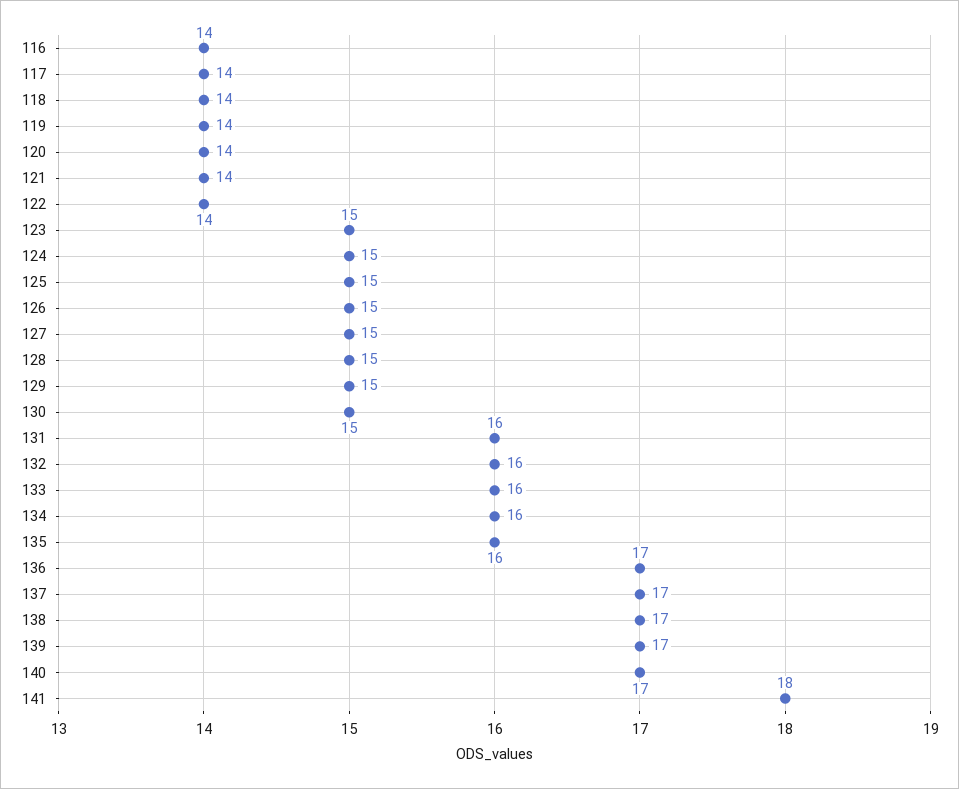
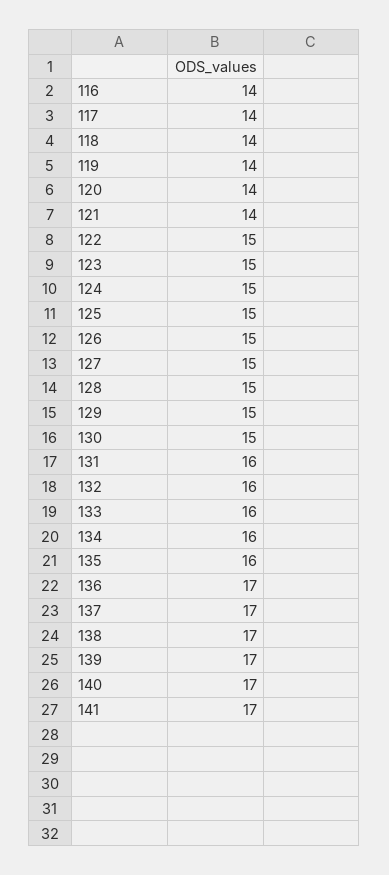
122: 14 -> 15
141: 18 -> 17

